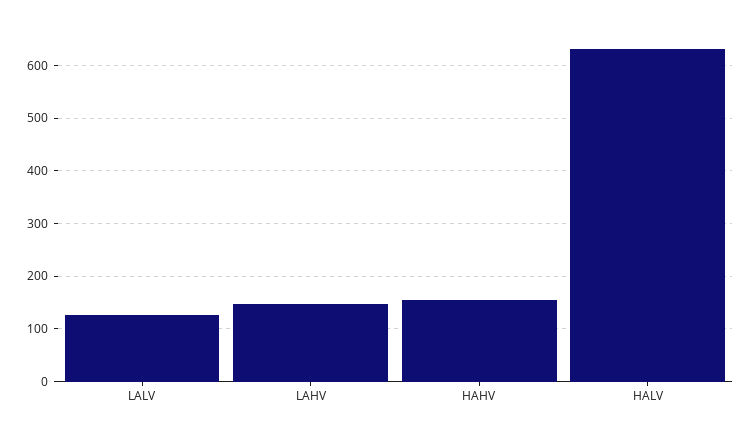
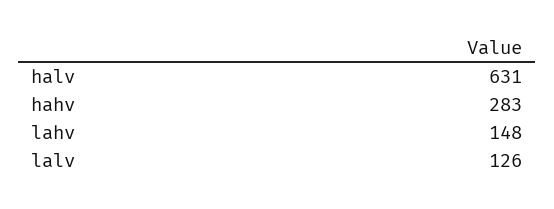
HAHV: 160 -> 283

